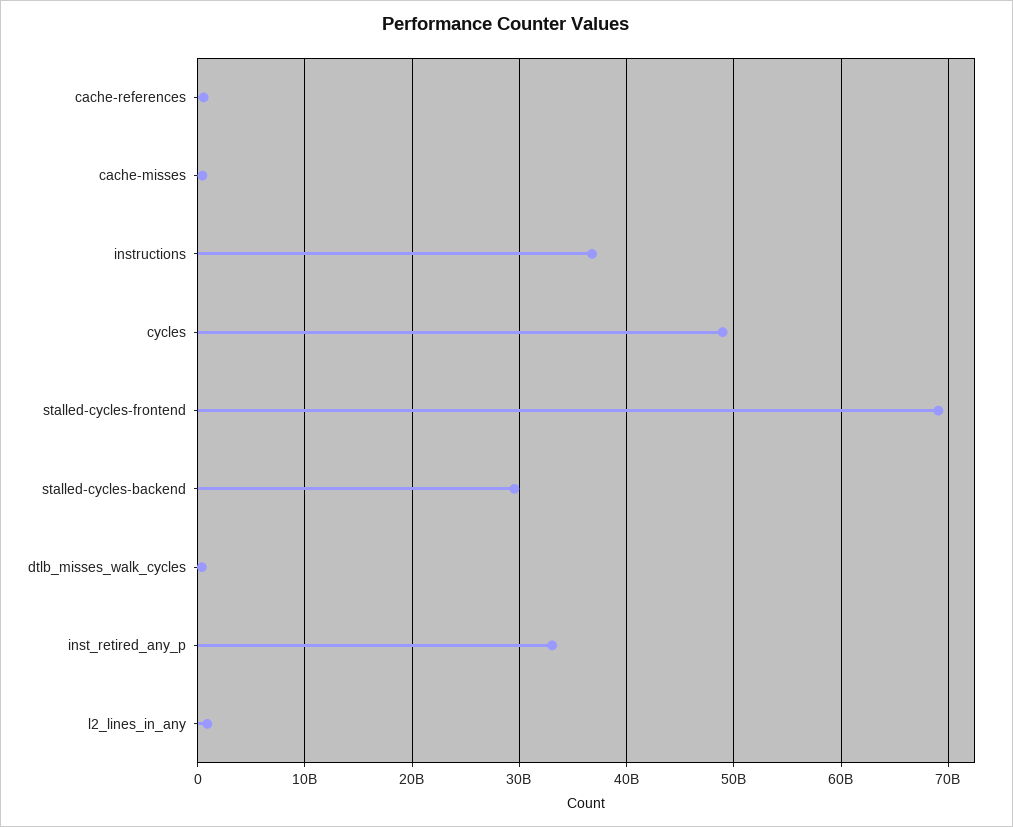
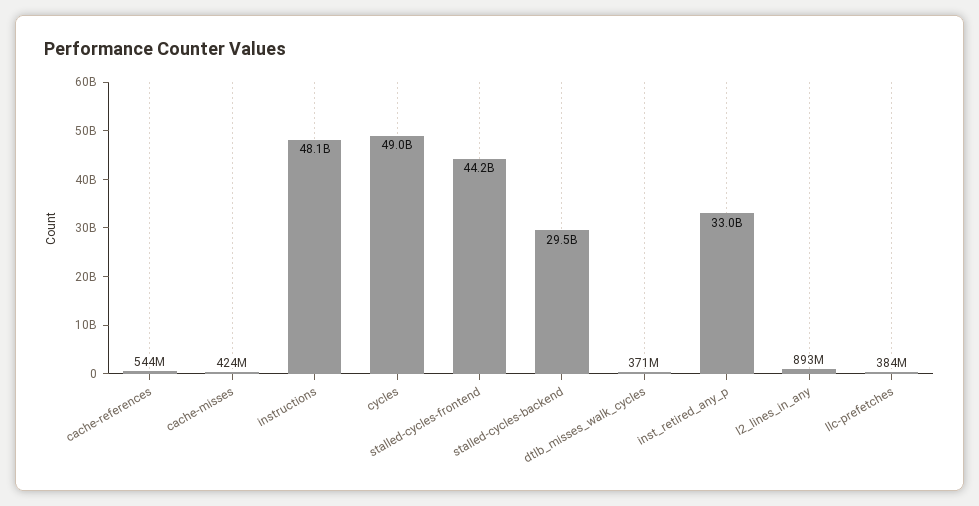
instructions: 37000000000 -> 48100000000
stalled-cycles-frontend: 69000000000 -> 44200000000
llc-prefetches: none -> 384000000

